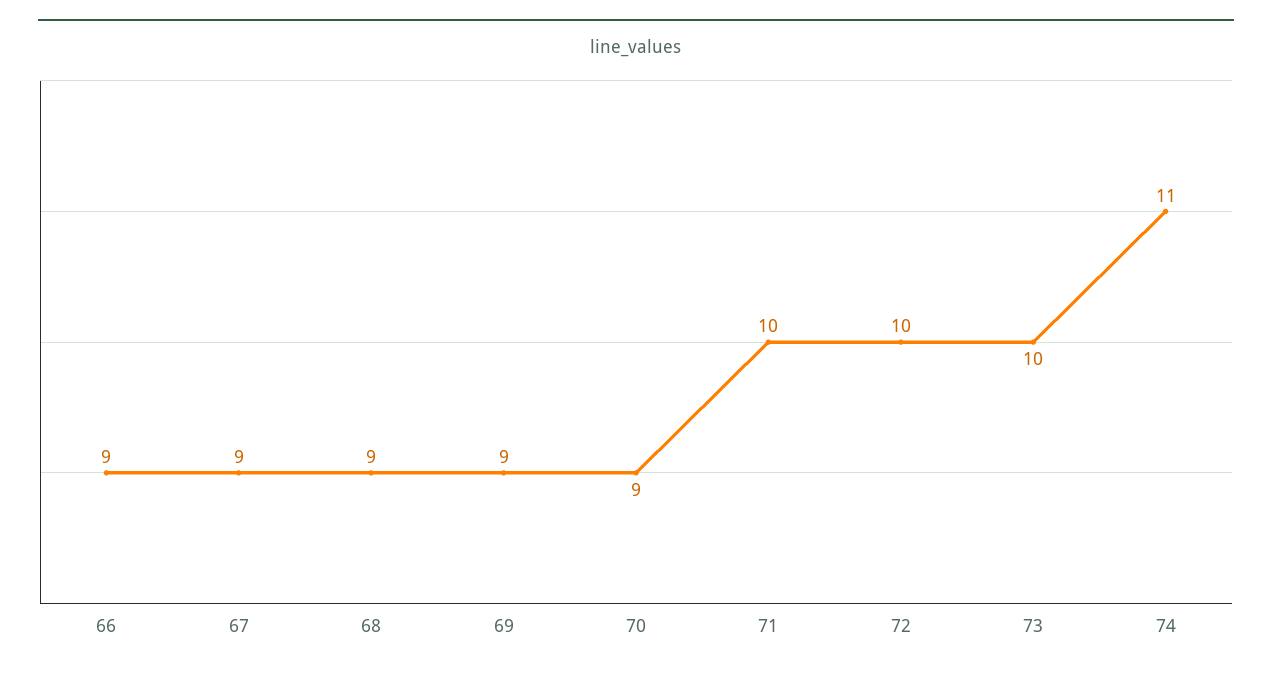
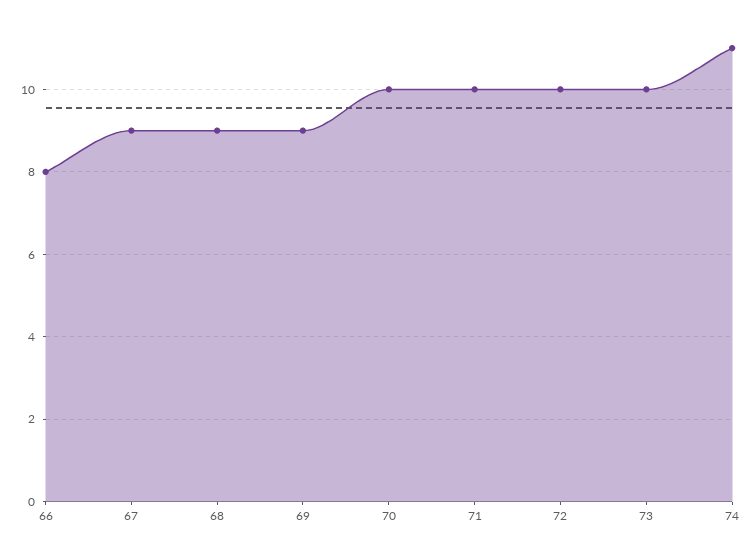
66: 9 -> 8
70: 9 -> 10

